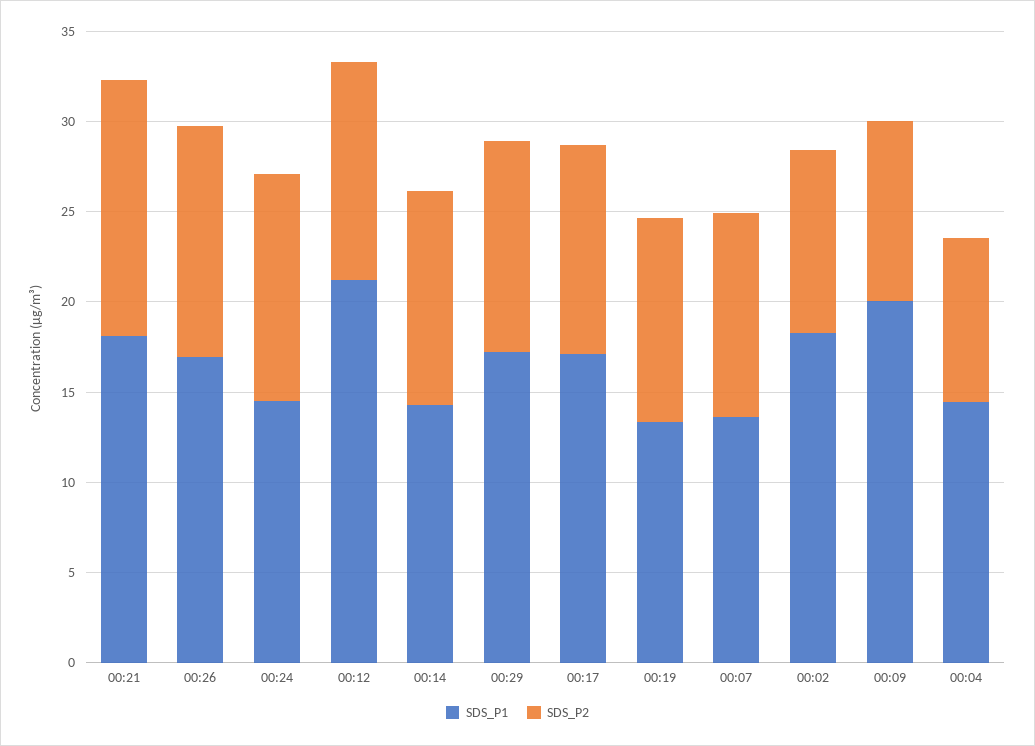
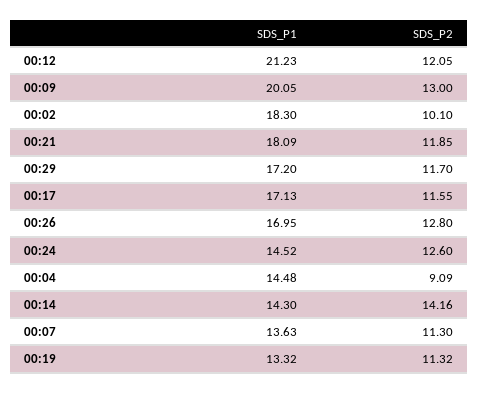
SDS_P2, 00:21: 14 -> 11.85
SDS_P2, 00:14: 12 -> 14.16
SDS_P2, 00:09: 10 -> 13

